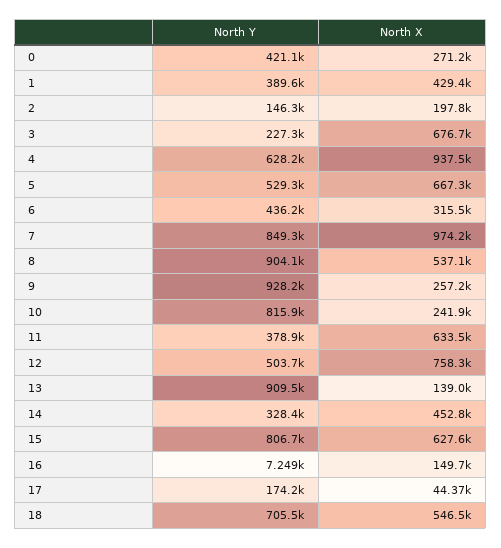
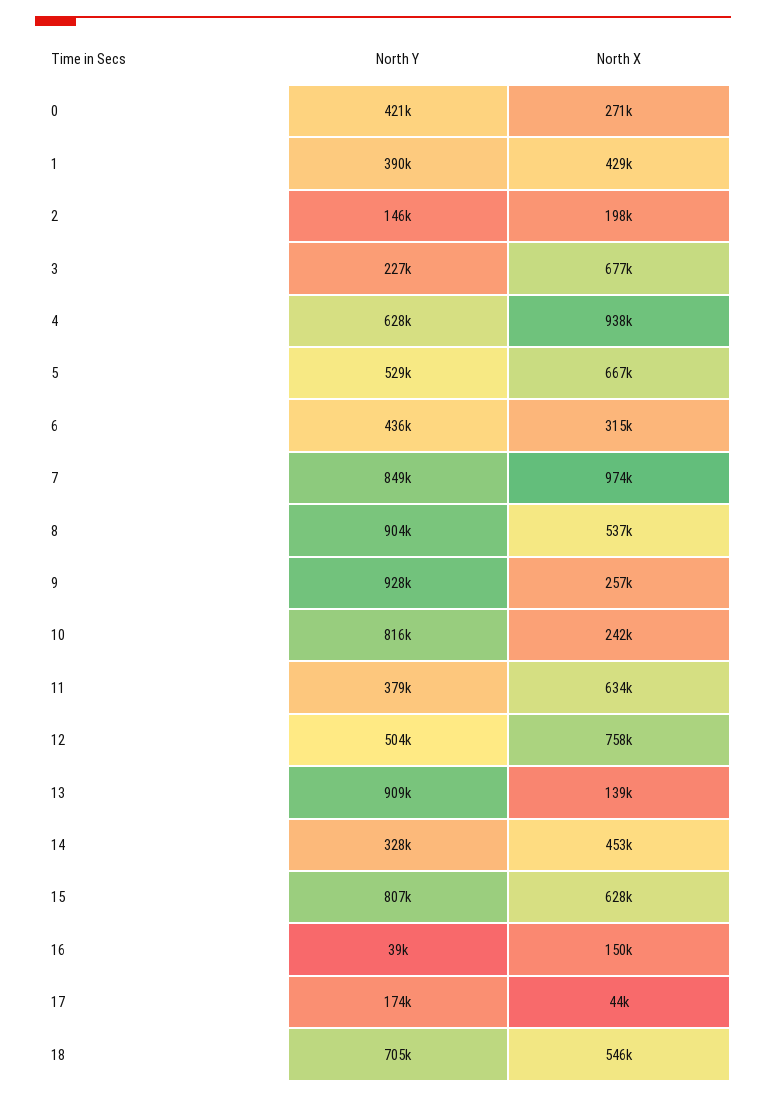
North Y, 16: 7249 -> 39000

